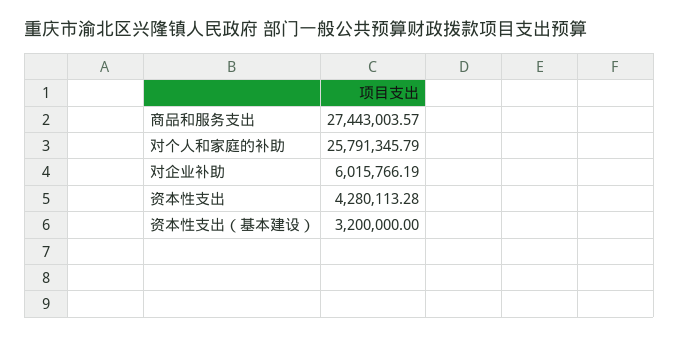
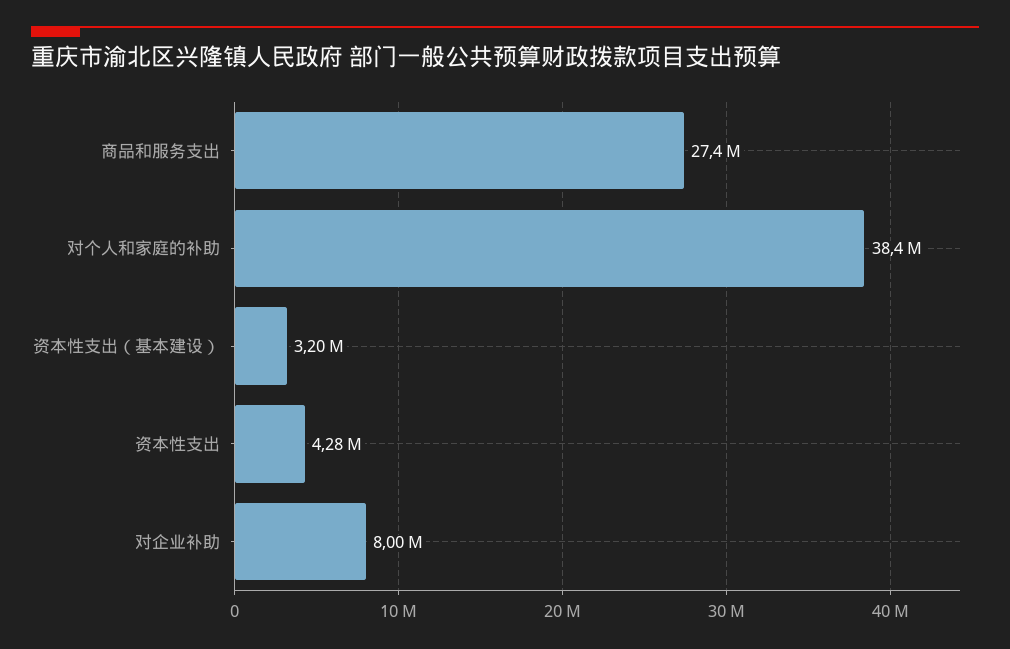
对个人和家庭的补助: 25791345.79 -> 38400000
对企业补助: 6015766.19 -> 8000000

